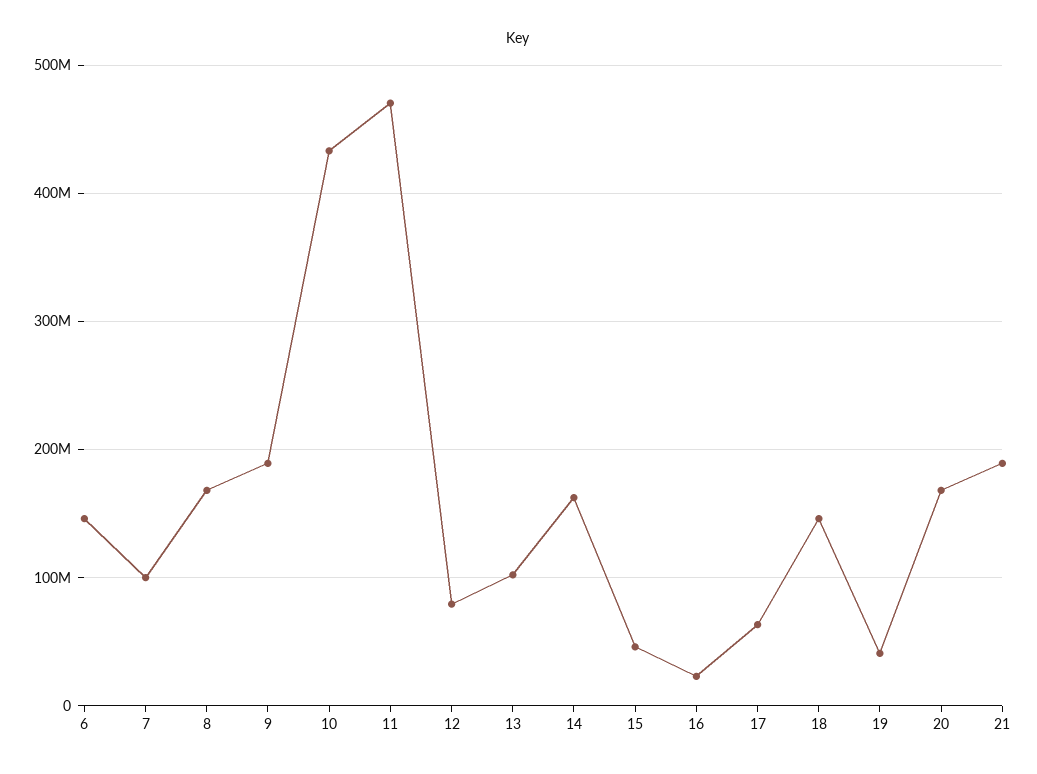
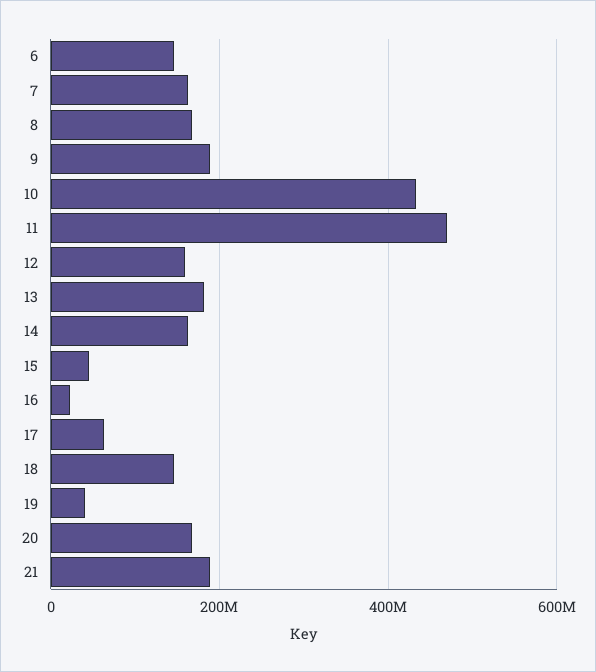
7: 100000000 -> 160000000
12: 80000000 -> 160000000
13: 100000000 -> 180000000

